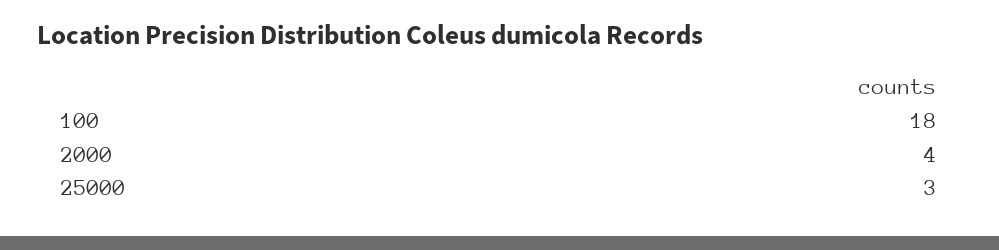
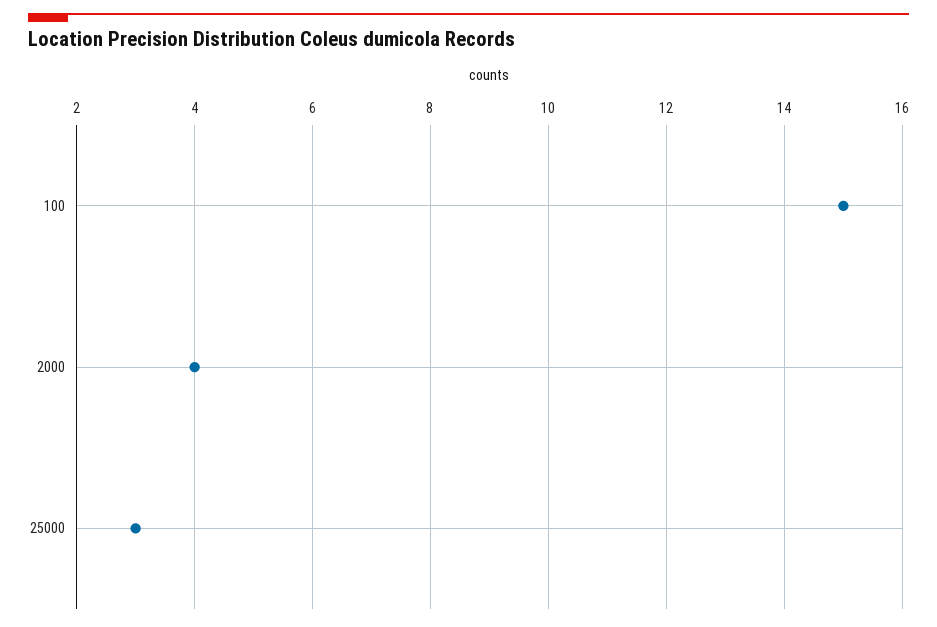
100: 18 -> 15

